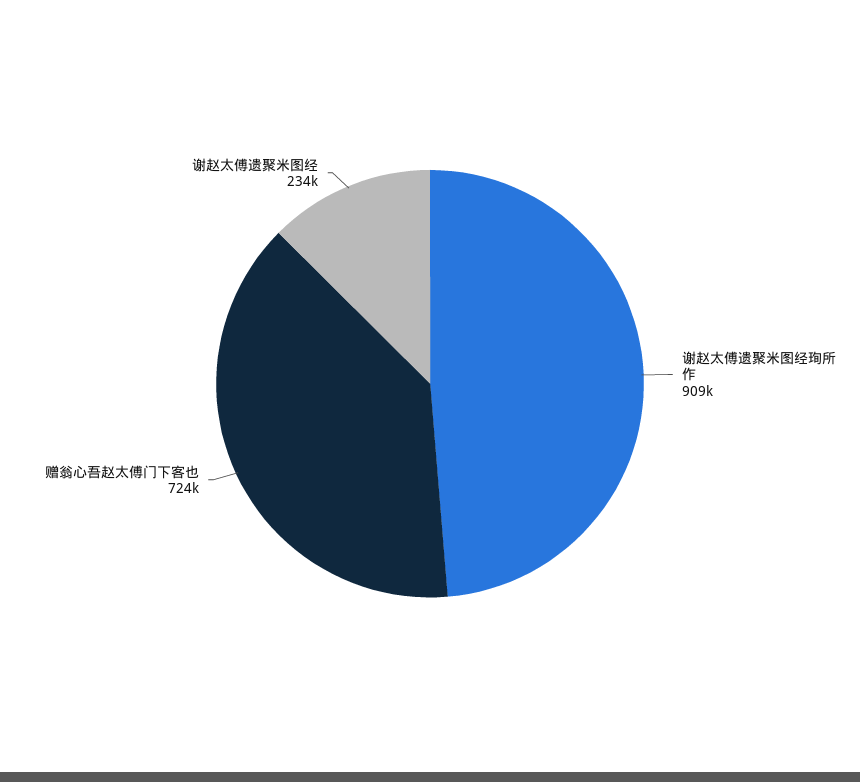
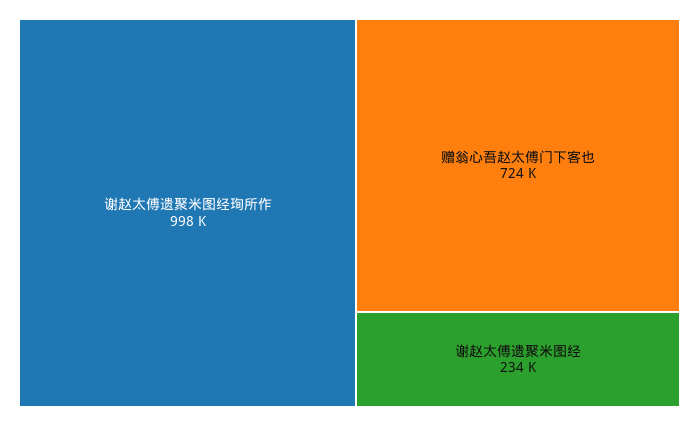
谢赵太傅遗聚米图经珣所作: 909000 -> 998000

